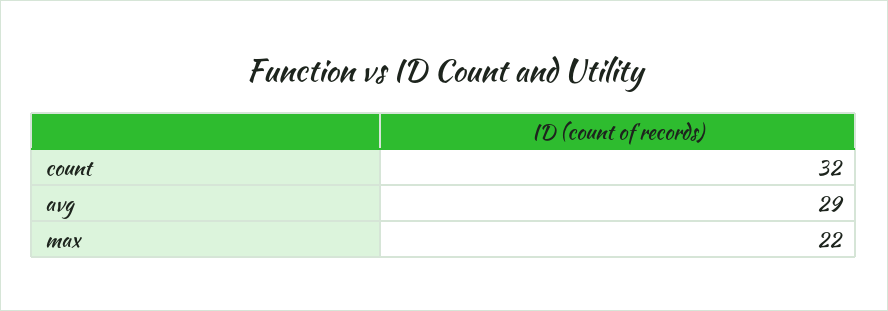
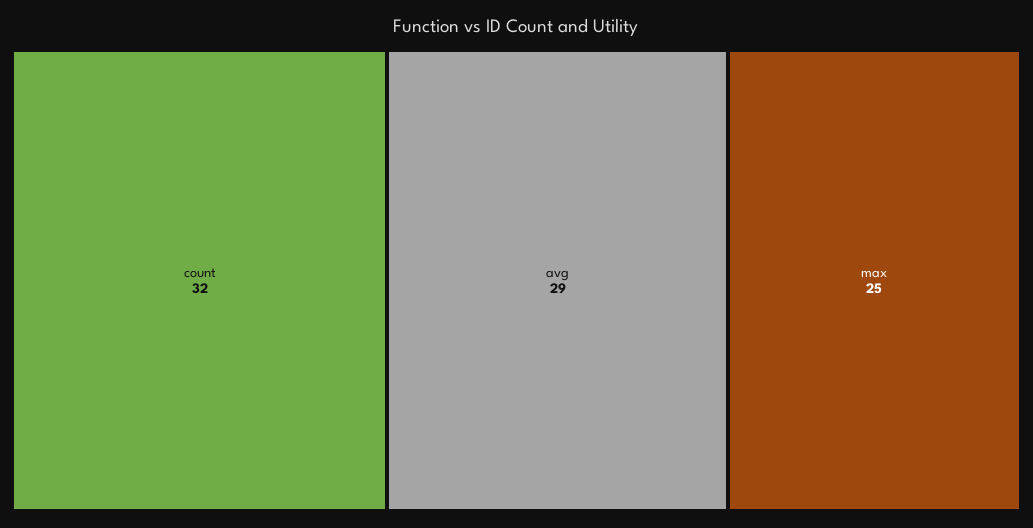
max: 22 -> 25

